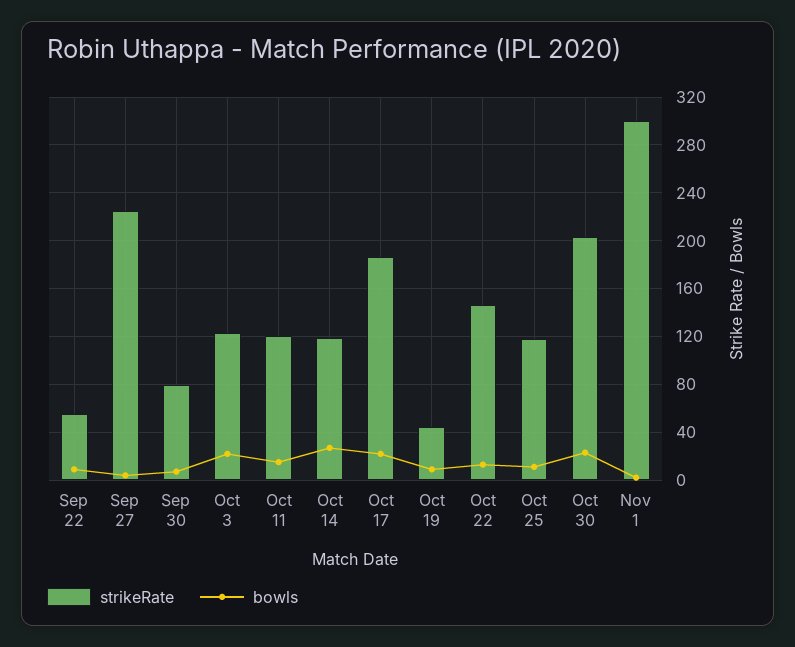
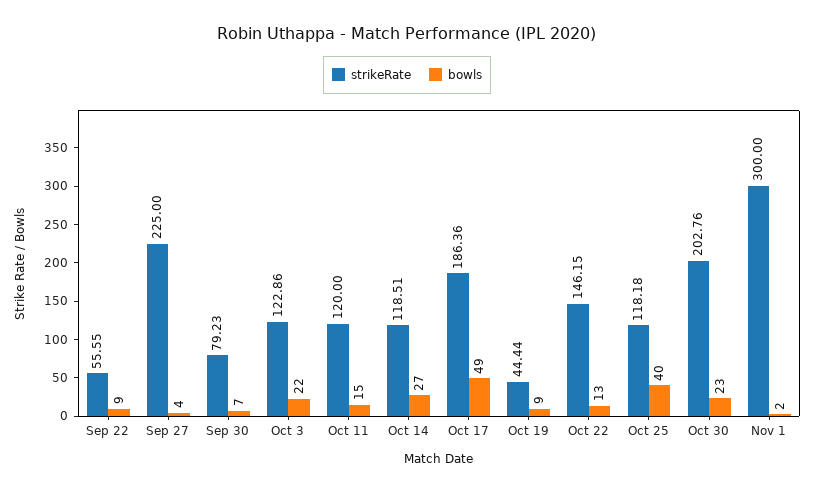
bowls, Oct 17: 20 -> 49
bowls, Oct 25: 10 -> 40

